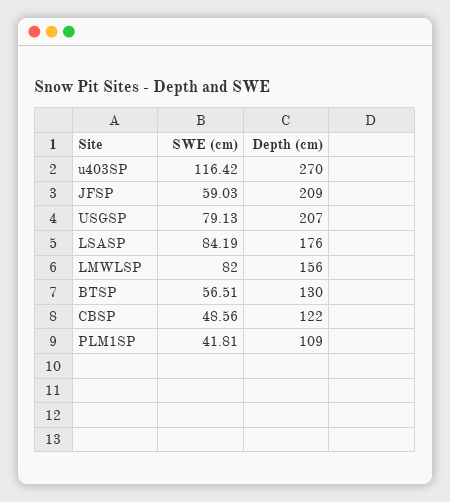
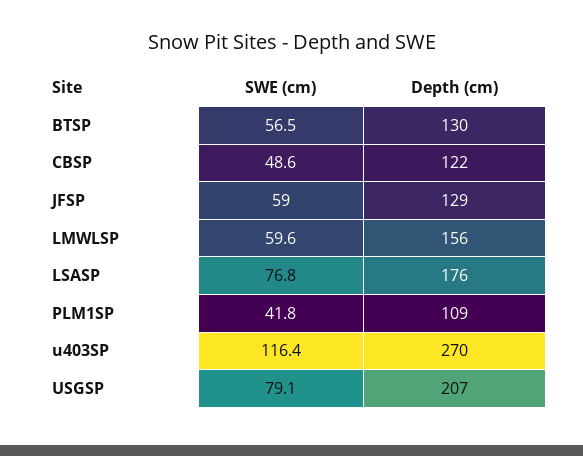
Depth (cm), JFSP: 209 -> 129
SWE (cm), LSASP: 84.19 -> 76.8
SWE (cm), LMWLSP: 82 -> 59.6

